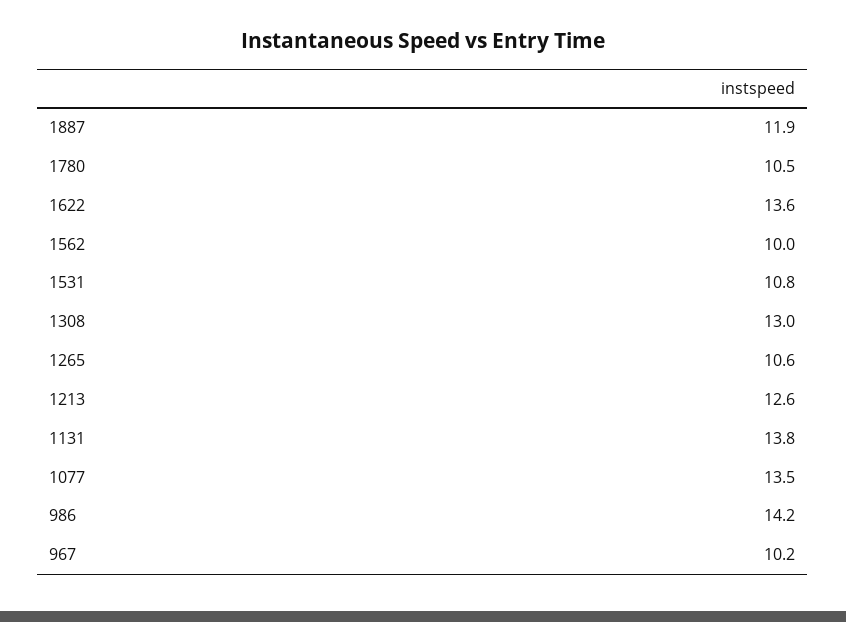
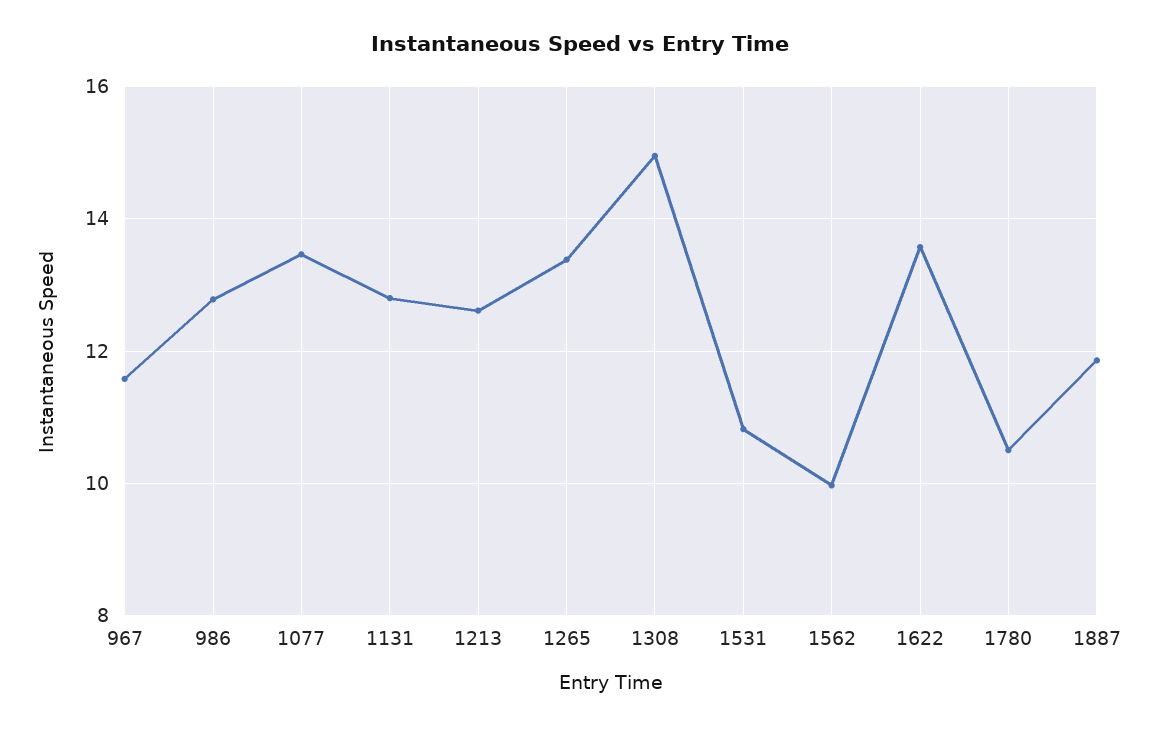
1308: 13 -> 15
1265: 10.6 -> 13.4
1131: 13.8 -> 12.8
986: 14.2 -> 12.8
967: 10.2 -> 11.6

